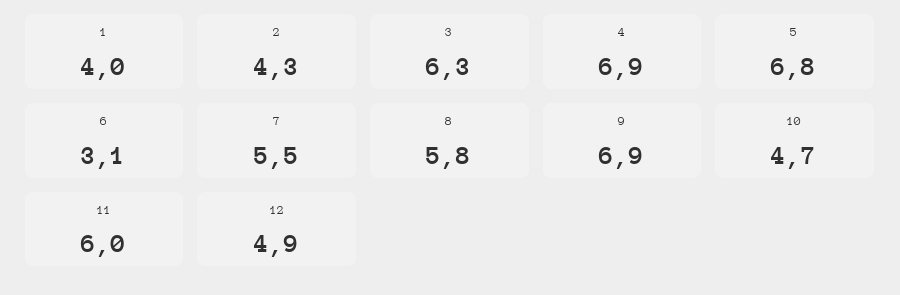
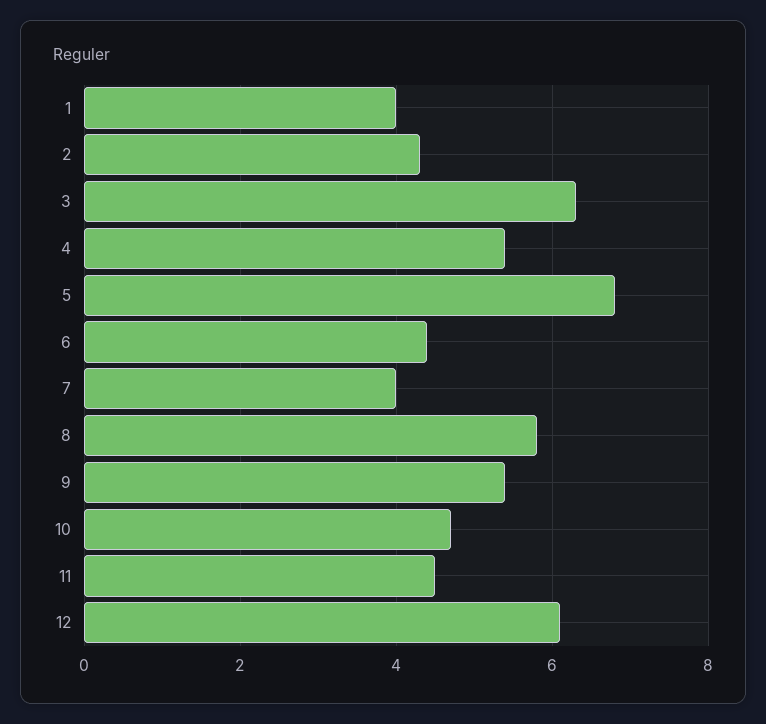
4: 6.9 -> 5.5
6: 3.1 -> 4.5
7: 5.5 -> 4
9: 6.9 -> 5.5
11: 6 -> 4.5
12: 4.9 -> 6

